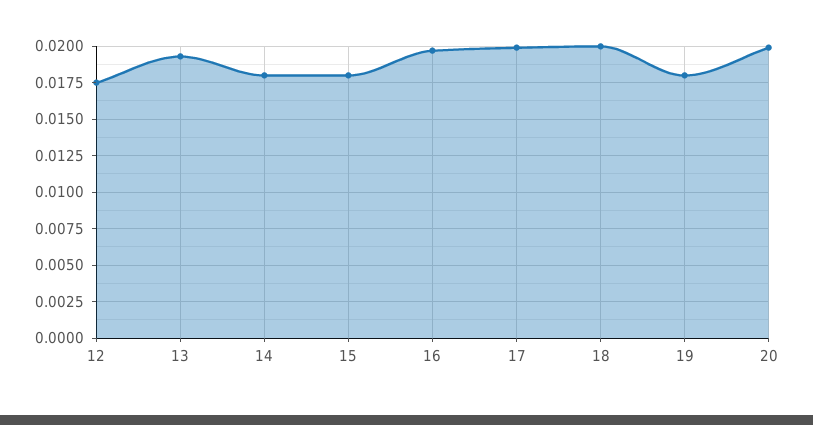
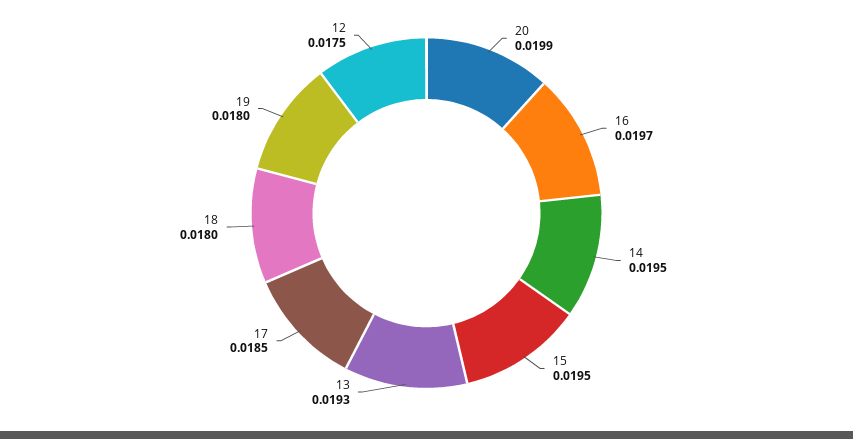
14: 0.018 -> 0.0195
15: 0.018 -> 0.0195
17: 0.02 -> 0.0185
18: 0.02 -> 0.018

